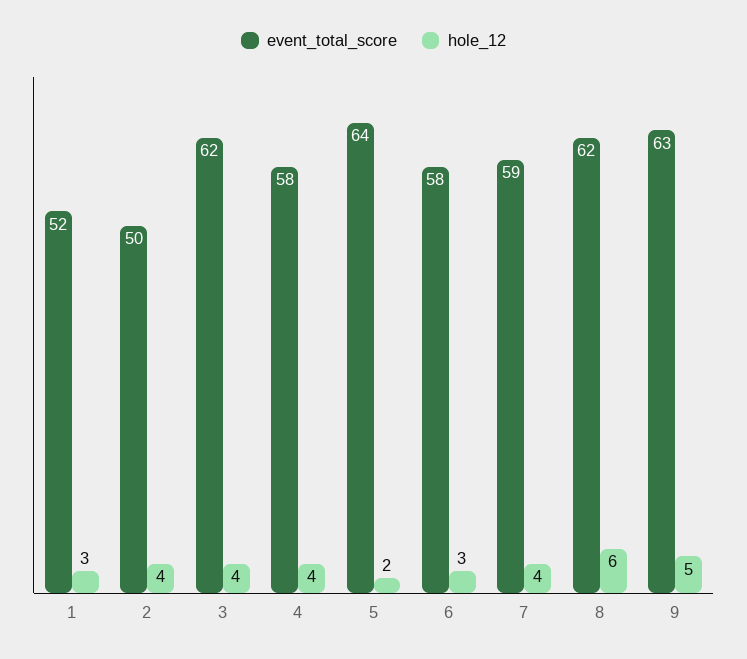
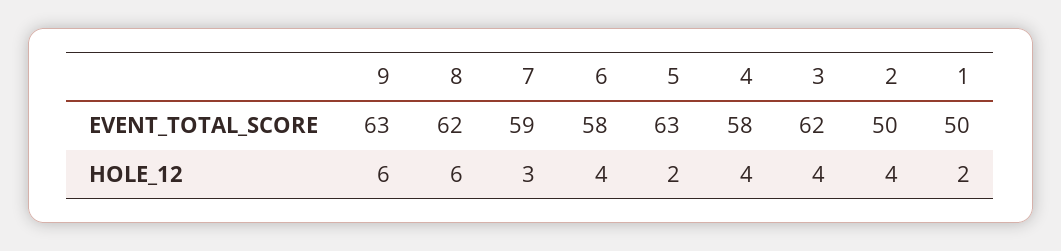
event_total_score, 1: 52 -> 50
hole_12, 1: 3 -> 2
event_total_score, 5: 64 -> 63
hole_12, 6: 3 -> 4
hole_12, 7: 4 -> 3
hole_12, 9: 5 -> 6

